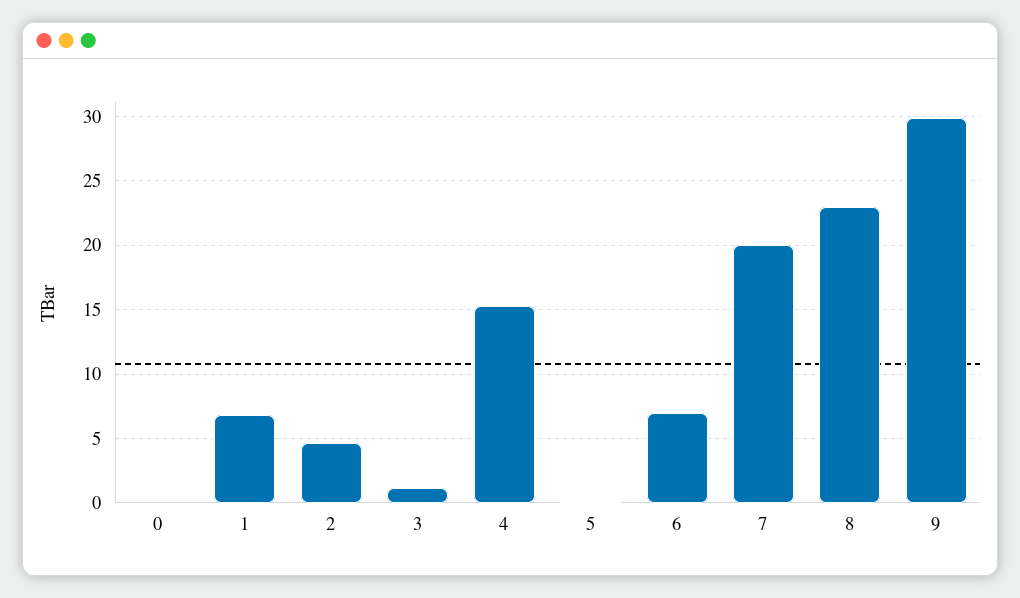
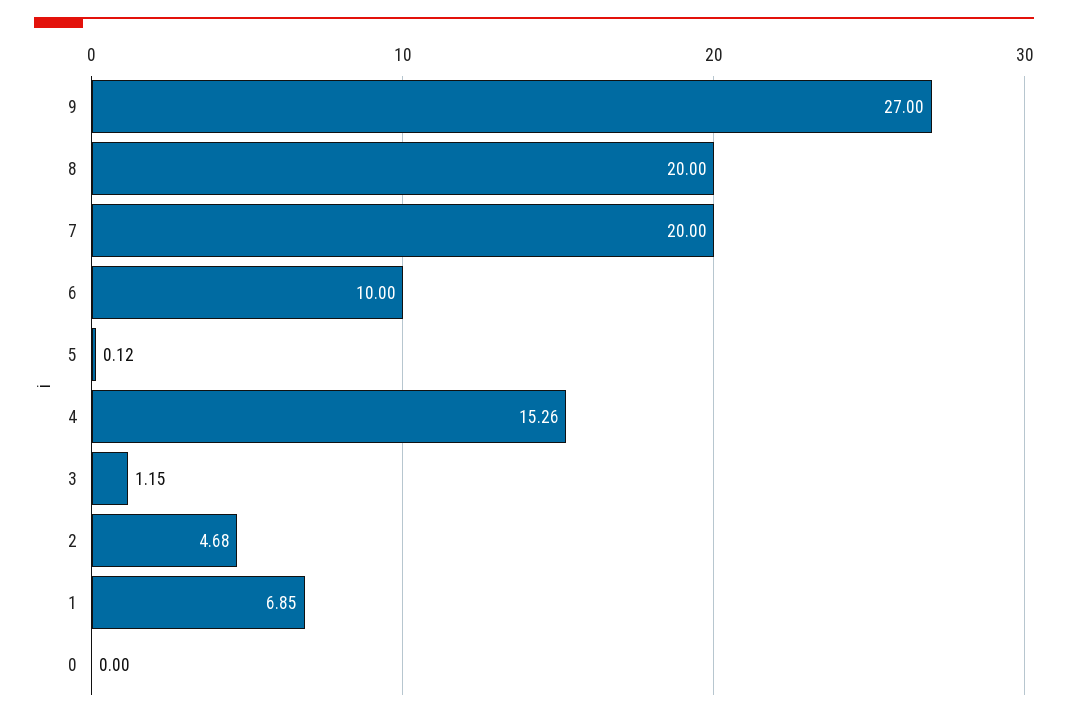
6: 7 -> 10
8: 23 -> 20
9: 30 -> 27

